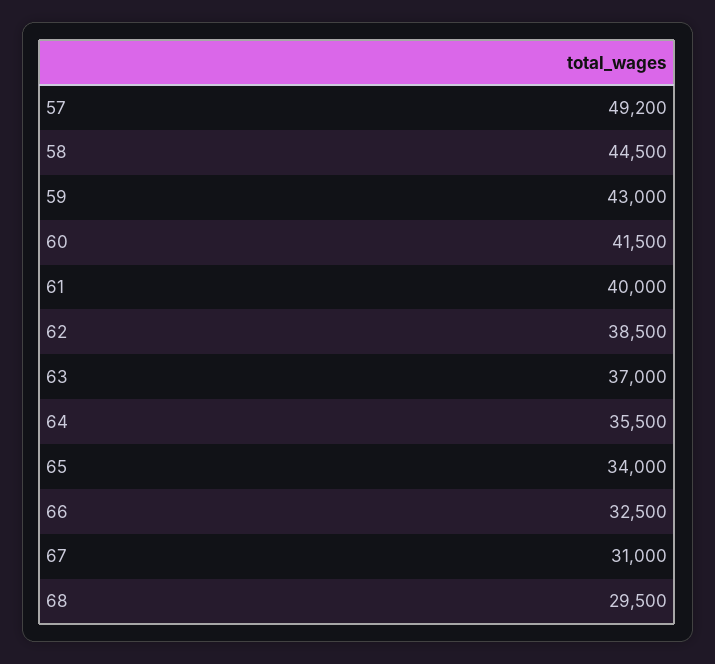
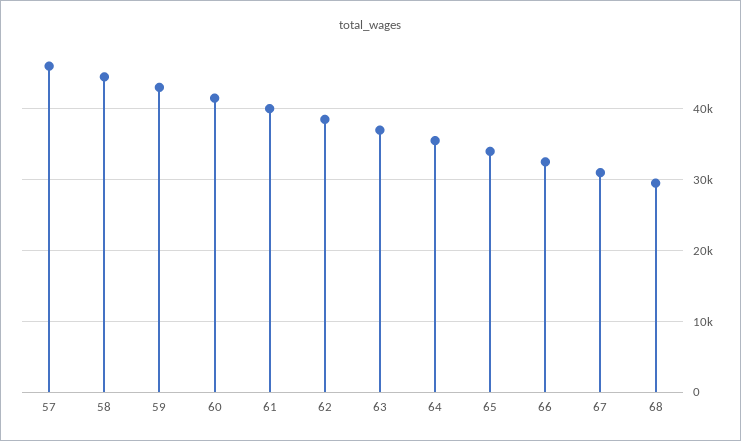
57: 49200 -> 46000

